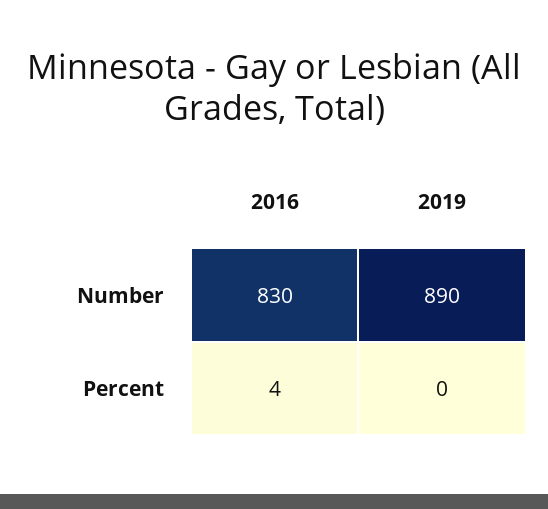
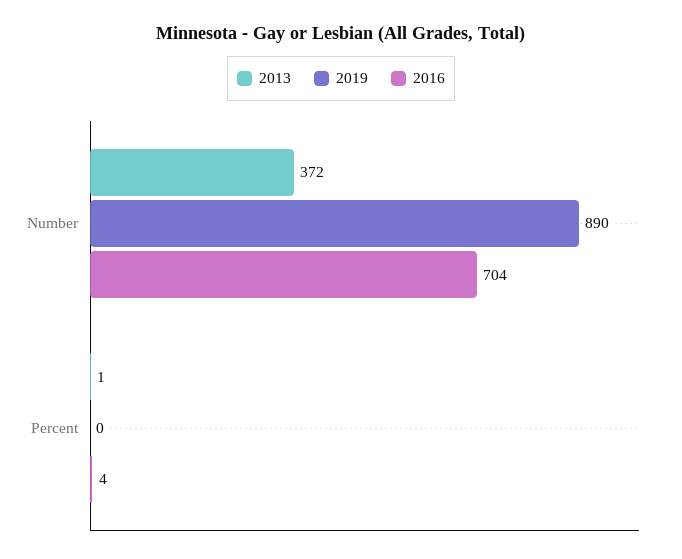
2016, Number: 830 -> 704
2013, Number: none -> 372
2013, Percent: none -> 1

